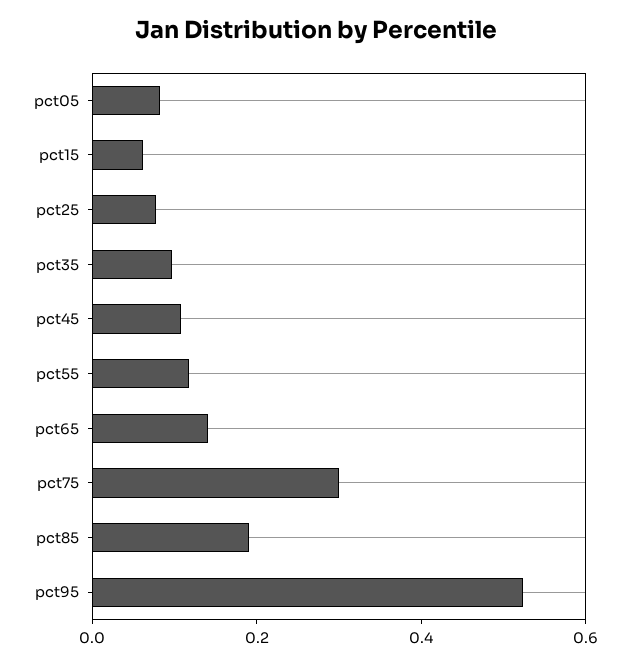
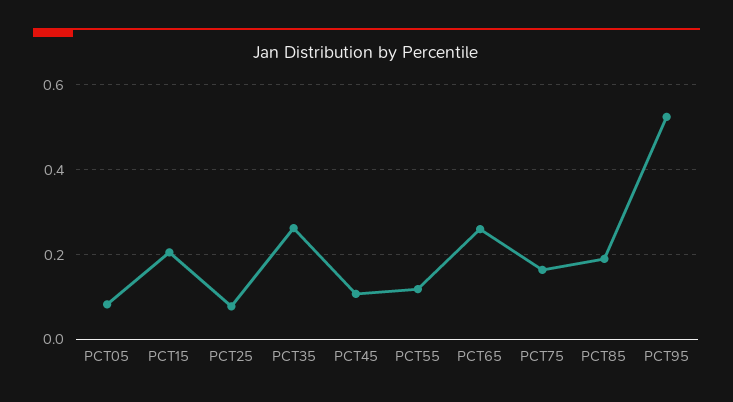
pct15: 0.05 -> 0.2
pct35: 0.1 -> 0.26
pct65: 0.15 -> 0.26
pct75: 0.3 -> 0.16

